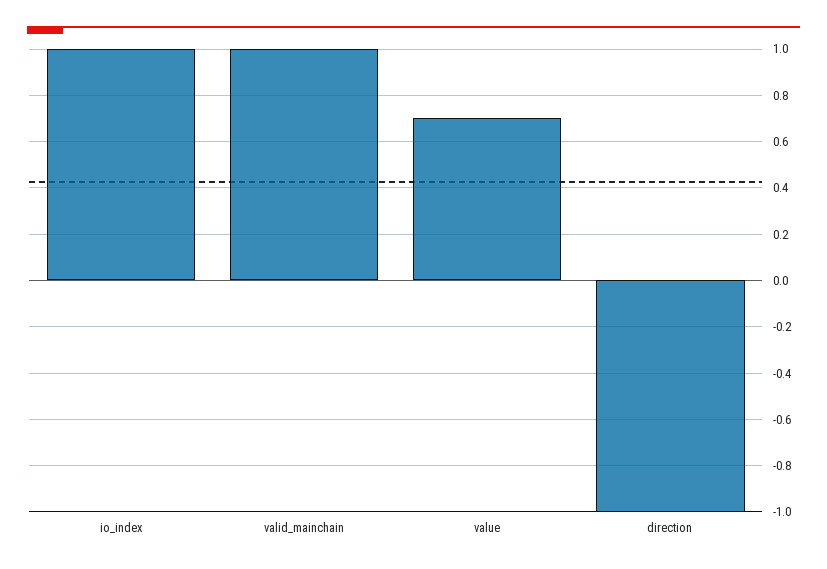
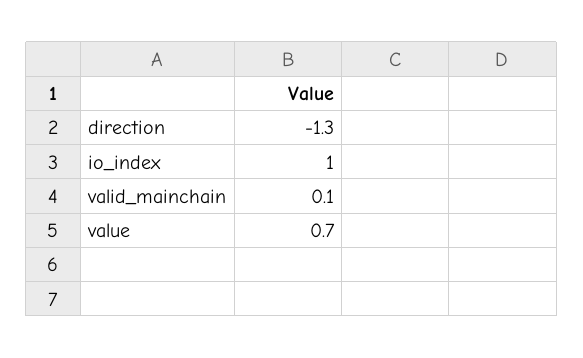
valid_mainchain: 1 -> 0.1
direction: -1 -> -1.3

